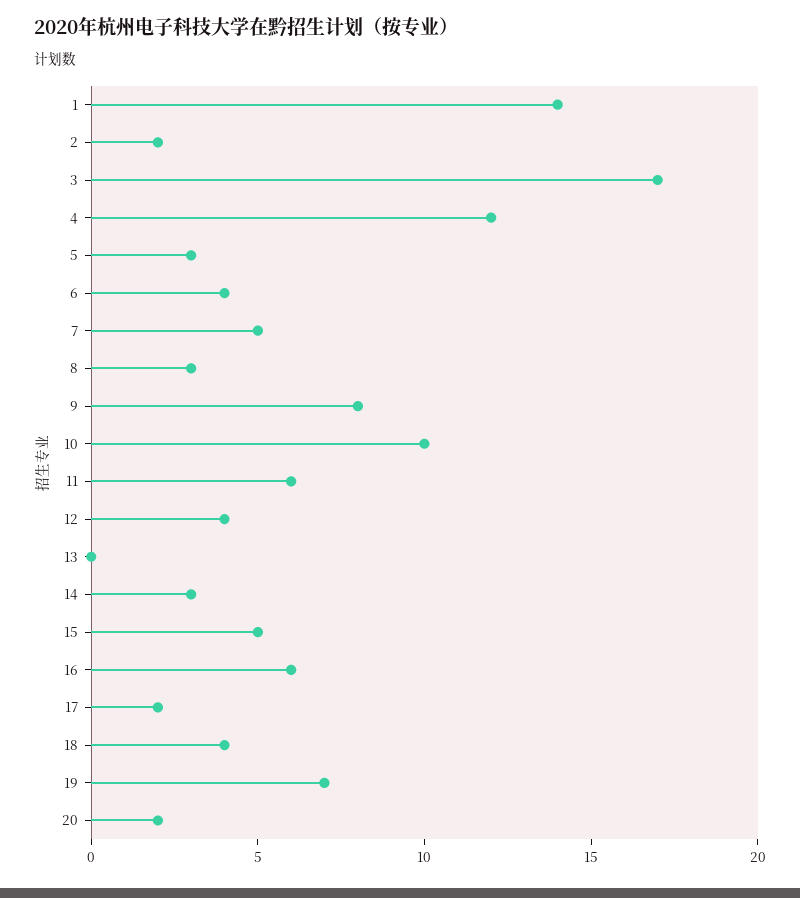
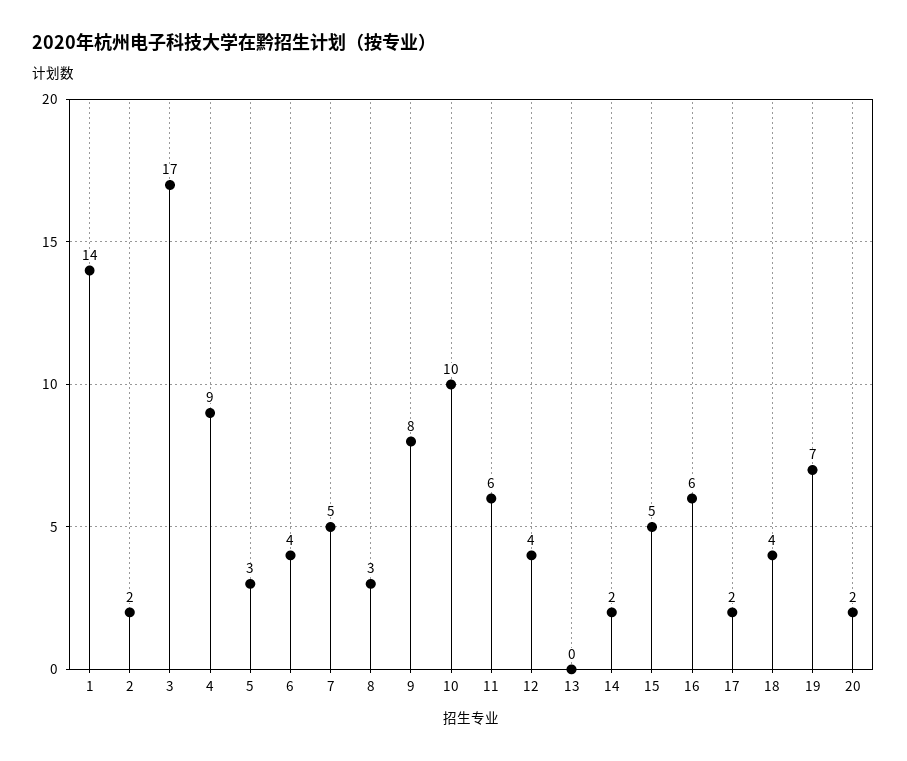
4: 12 -> 9
14: 3 -> 2

